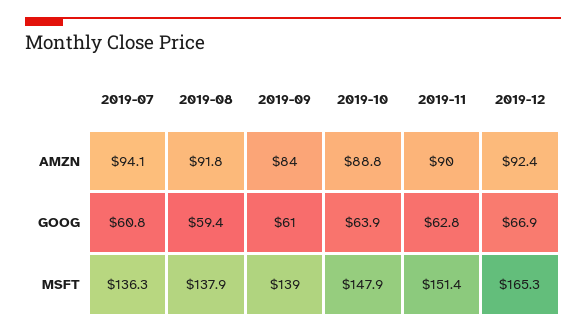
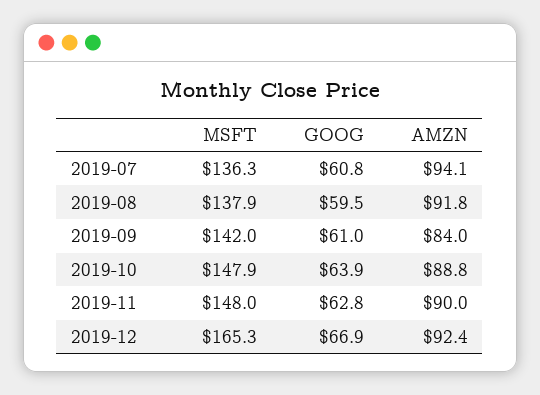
2019-08, GOOG: 59.4 -> 59.5
2019-09, MSFT: 139 -> 142
2019-11, MSFT: 151.4 -> 148

